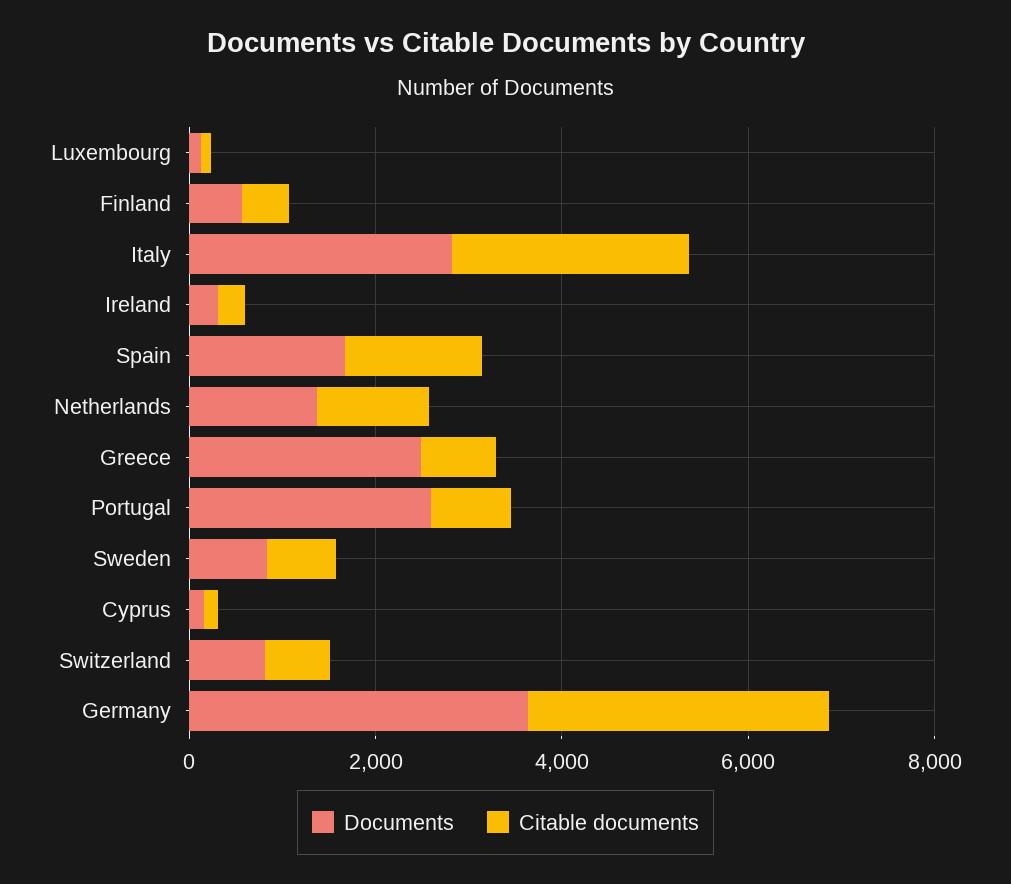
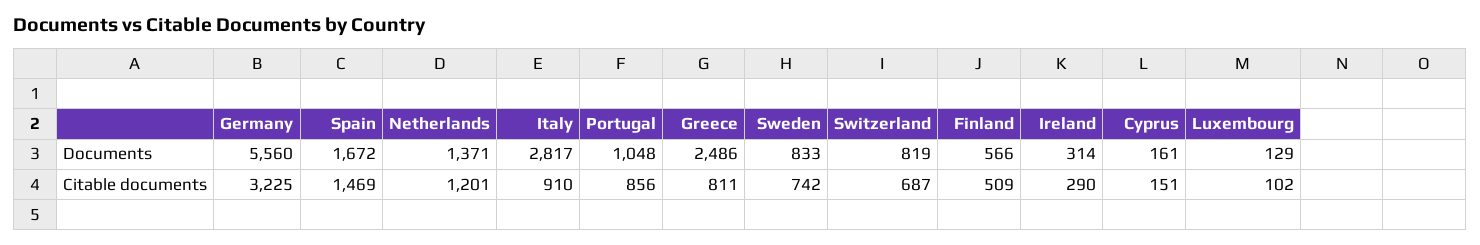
Citable documents, Italy: 2500 -> 910
Documents, Portugal: 2500 -> 1048
Documents, Germany: 3500 -> 5560

